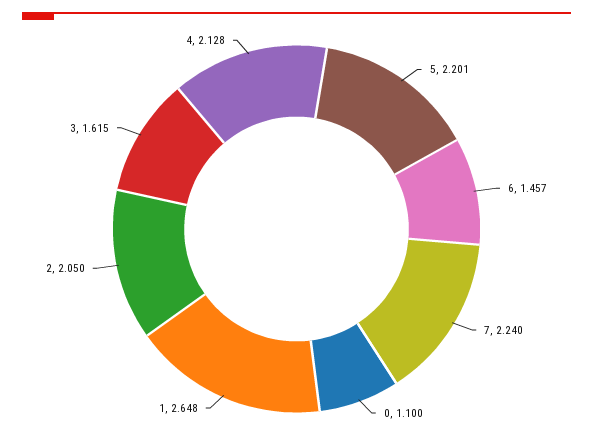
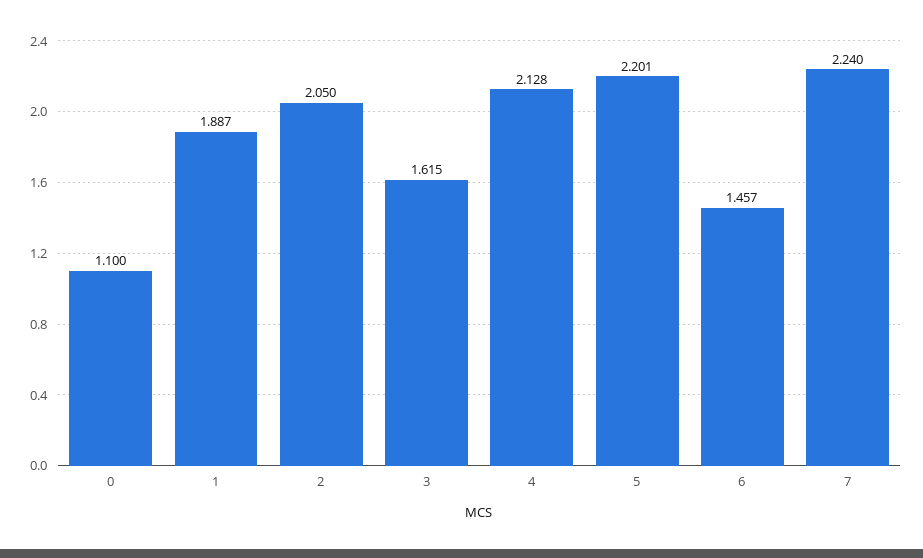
1: 2.648 -> 1.887

